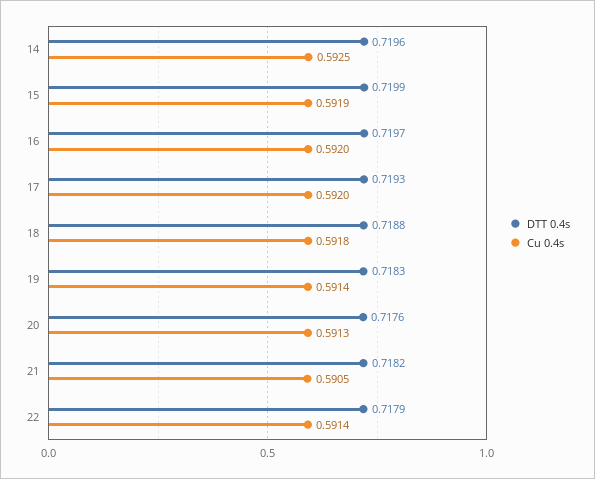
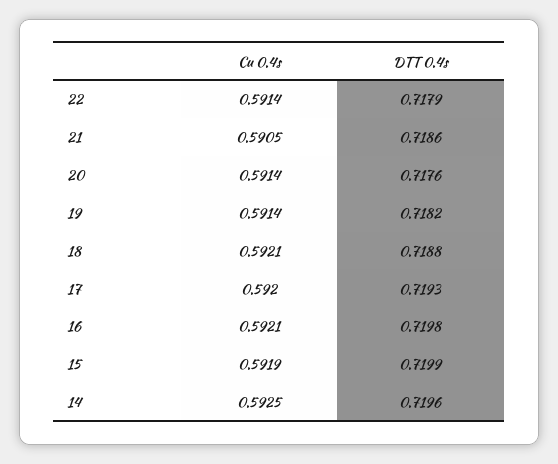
DTT 0.4s, 16: 0.7197 -> 0.7198
Cu 0.4s, 16: 0.592 -> 0.5921
Cu 0.4s, 18: 0.5918 -> 0.5921
DTT 0.4s, 19: 0.7183 -> 0.7182
Cu 0.4s, 20: 0.5913 -> 0.5914
DTT 0.4s, 21: 0.7182 -> 0.7186

